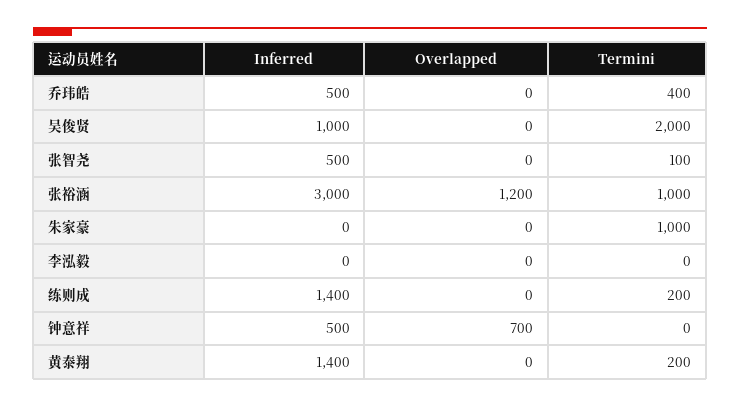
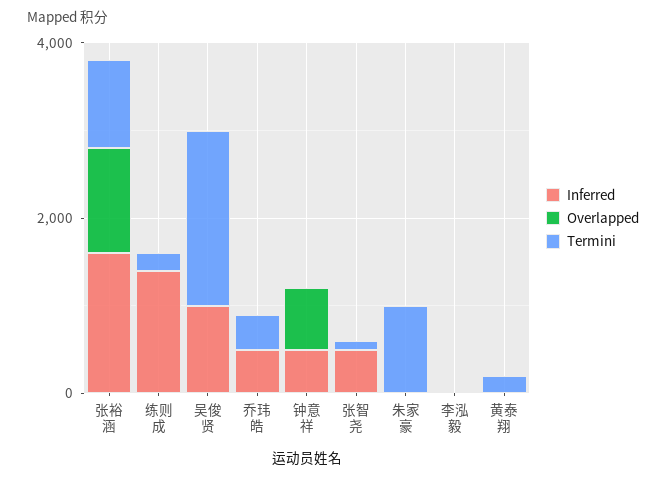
Inferred, 张裕涵: 3000 -> 1500
Inferred, 黄泰翔: 1400 -> 0

